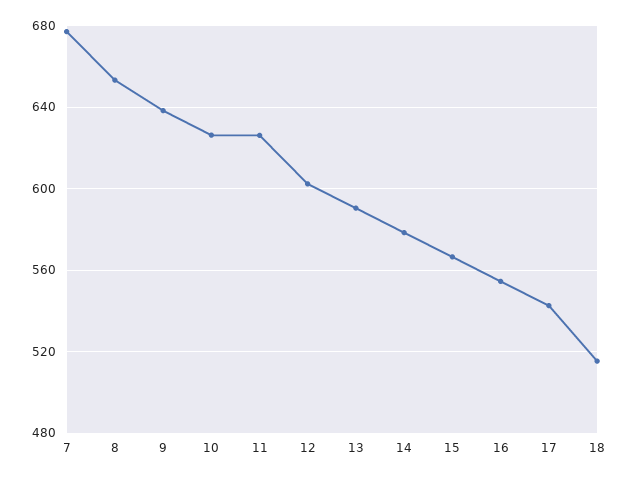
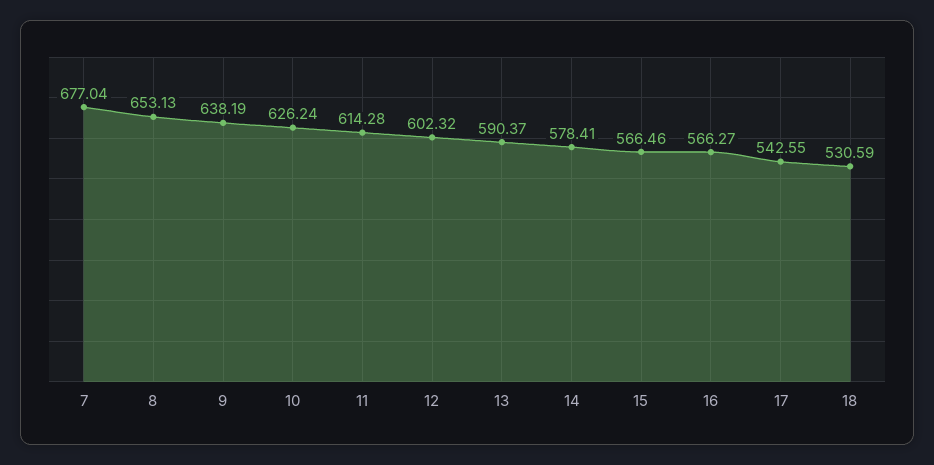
11: 625 -> 614.28
16: 555 -> 566.27
18: 515 -> 530.59

